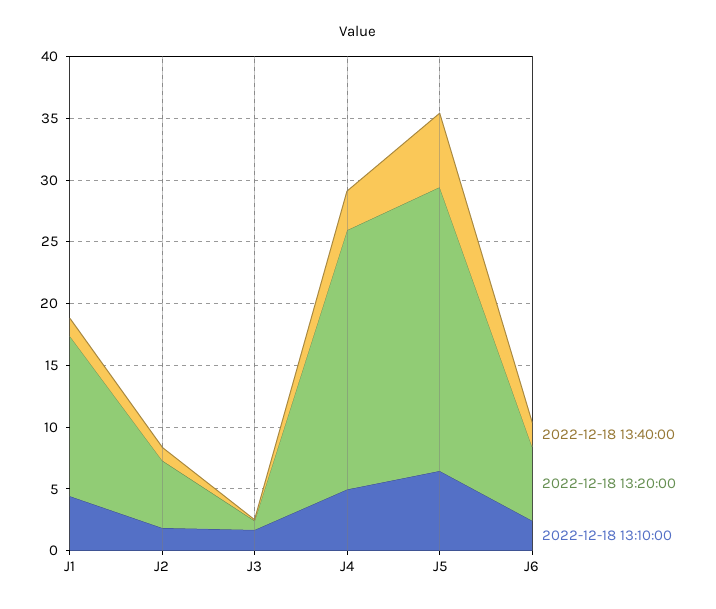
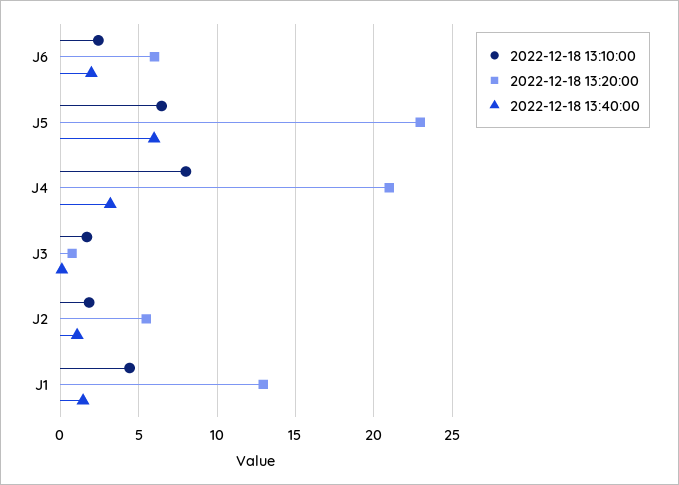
2022-12-18 13:10:00, J4: 5 -> 8

